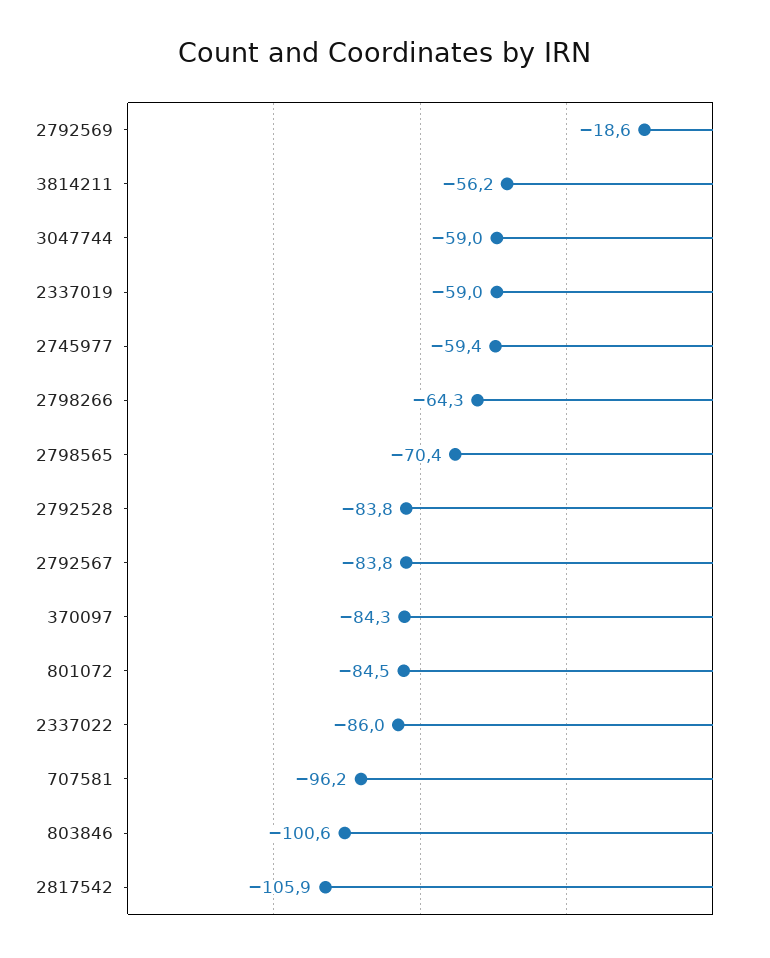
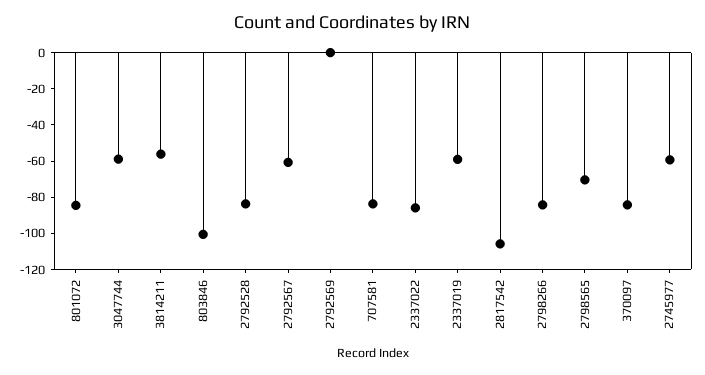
2792569: -18.6 -> 0
2798266: -64.3 -> -85
2792567: -83.8 -> -60
707581: -96.2 -> -85

